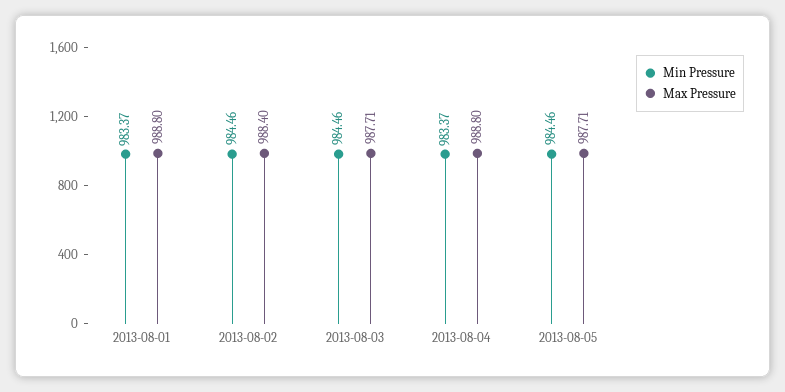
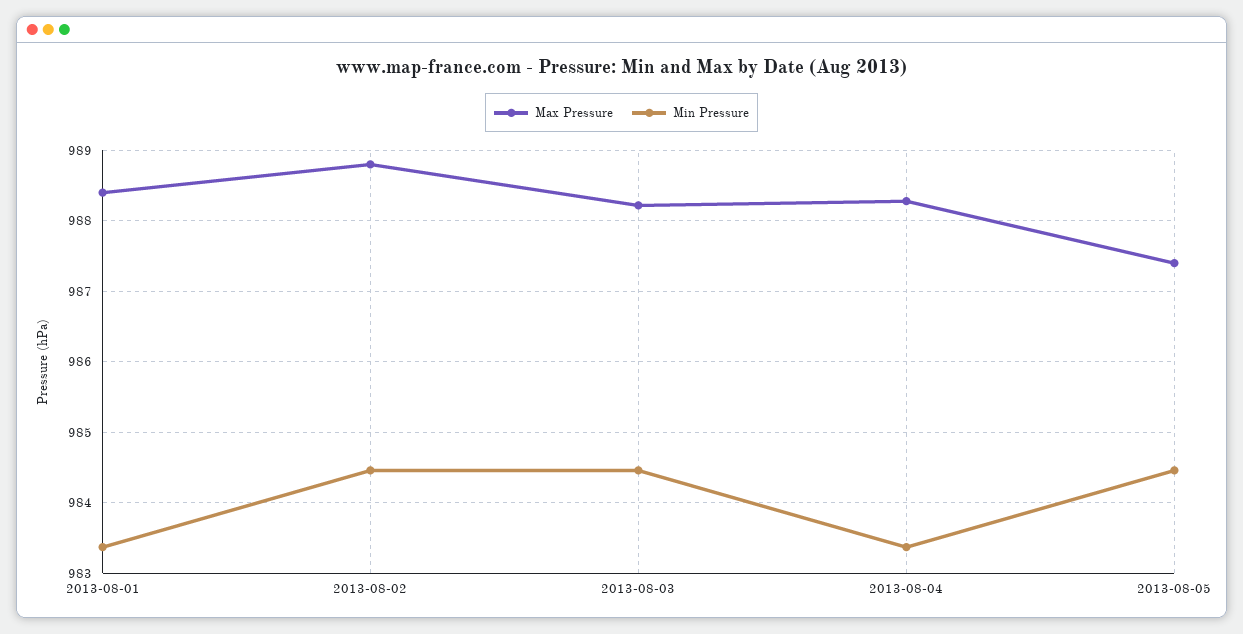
Max Pressure, 2013-08-01: 988.8 -> 988.4
Max Pressure, 2013-08-02: 988.4 -> 988.8
Max Pressure, 2013-08-03: 987.71 -> 988.2
Max Pressure, 2013-08-04: 988.8 -> 988.3
Max Pressure, 2013-08-05: 987.71 -> 987.4

